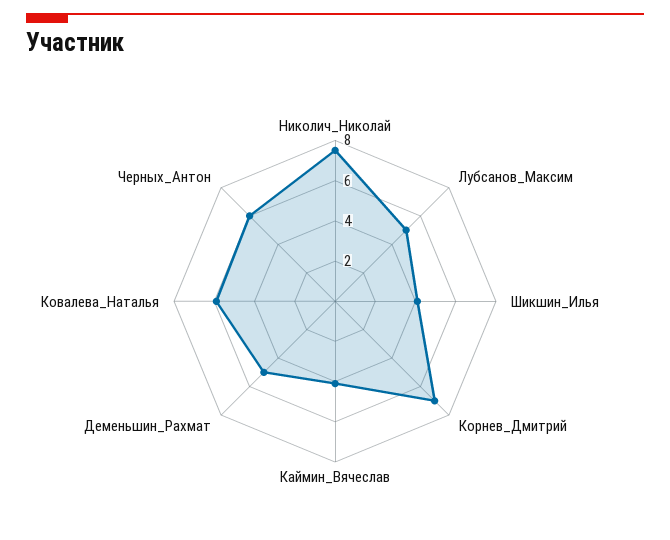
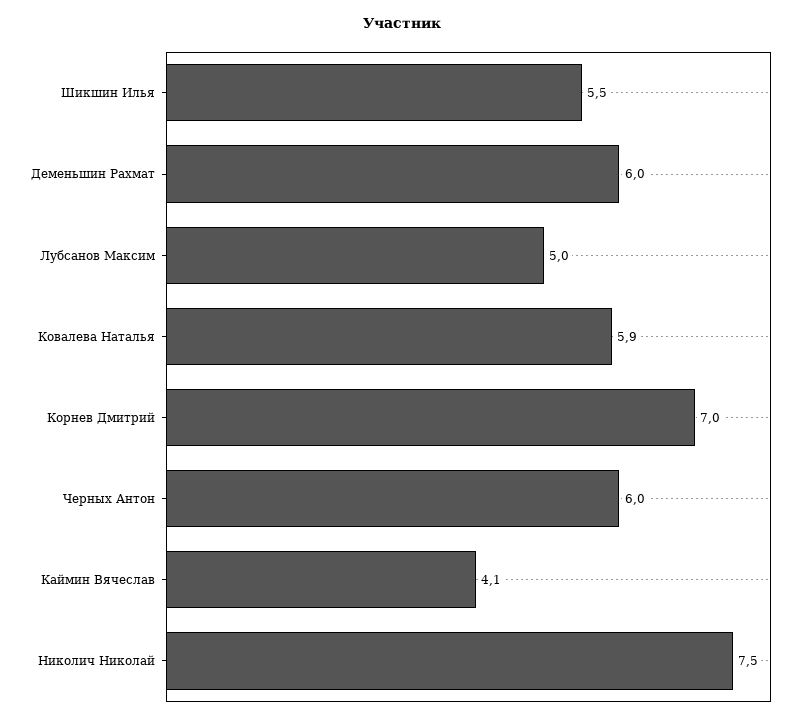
Шикшин_Илья: 4 -> 5.5
Деменьшин_Рахмат: 5 -> 6

